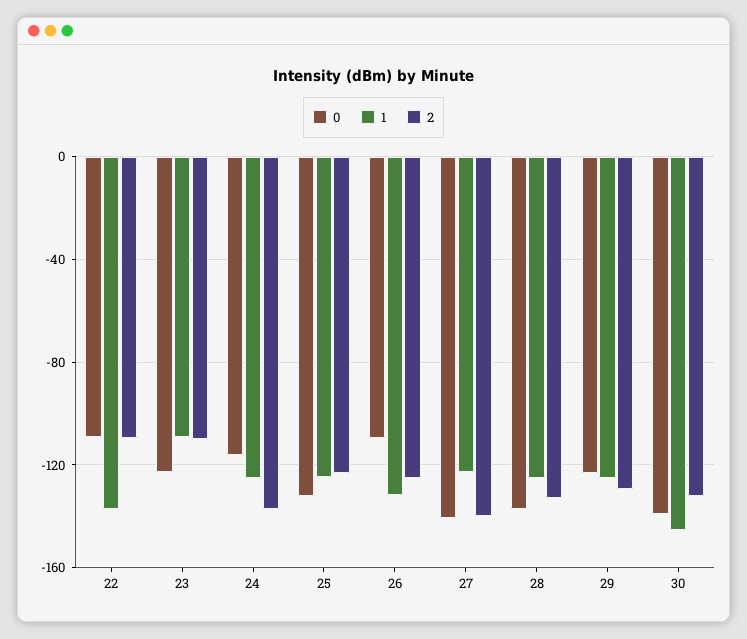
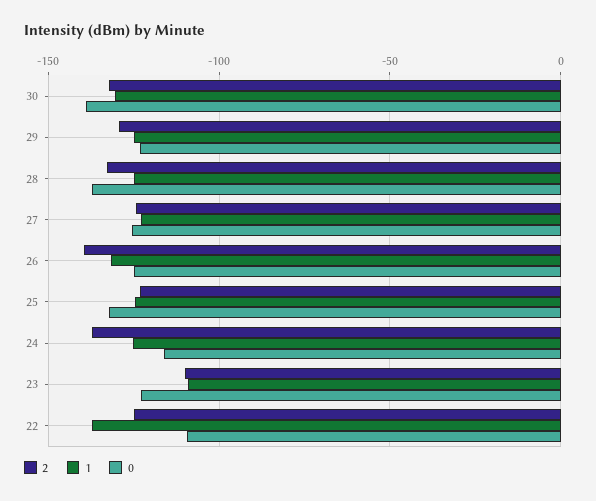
2, 22: -110 -> -125
0, 26: -110 -> -125
2, 26: -125 -> -140
0, 27: -140 -> -125
2, 27: -140 -> -125
1, 30: -145 -> -130

